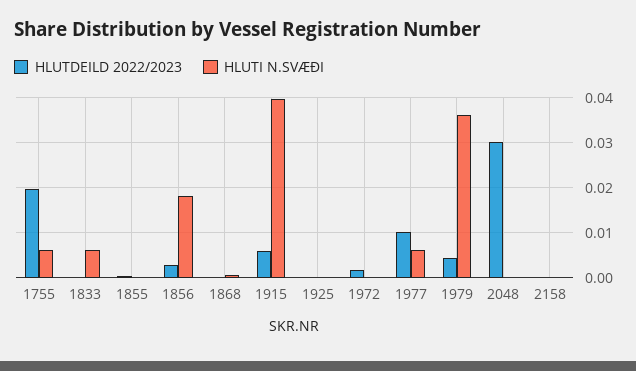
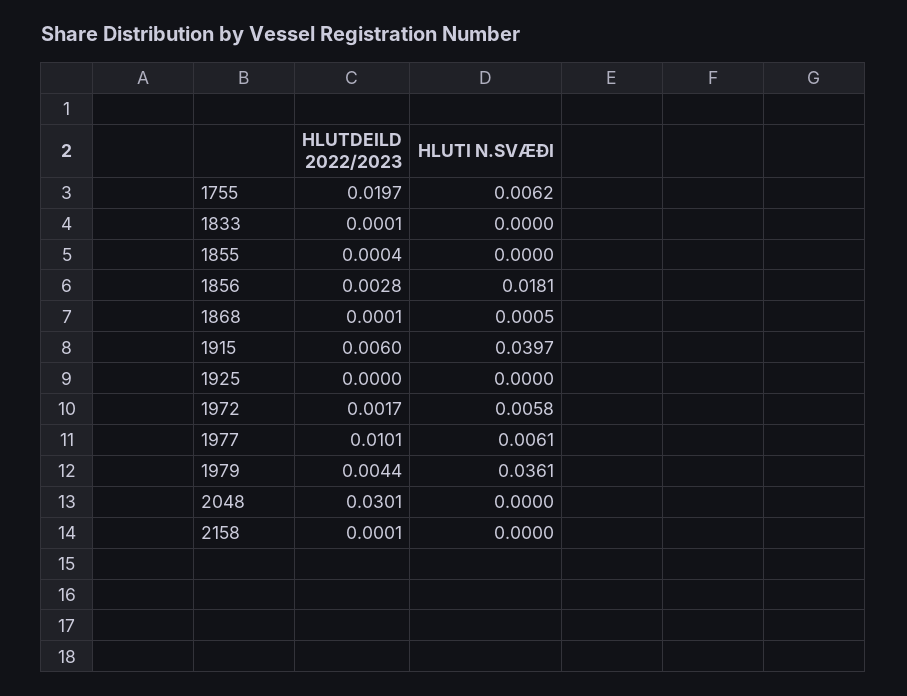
HLUTI N.SVÆÐI, 1833: 0.006 -> 0
HLUTI N.SVÆÐI, 1972: 0 -> 0.0058

